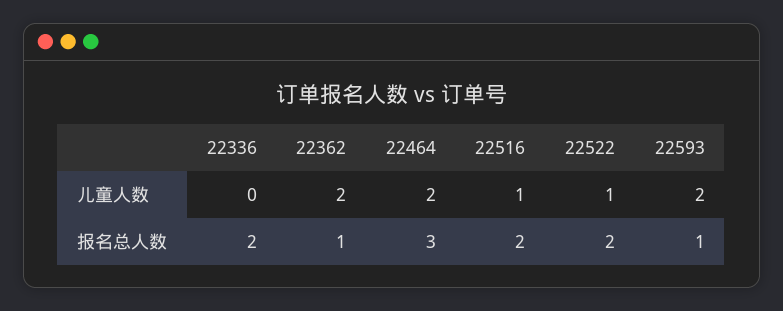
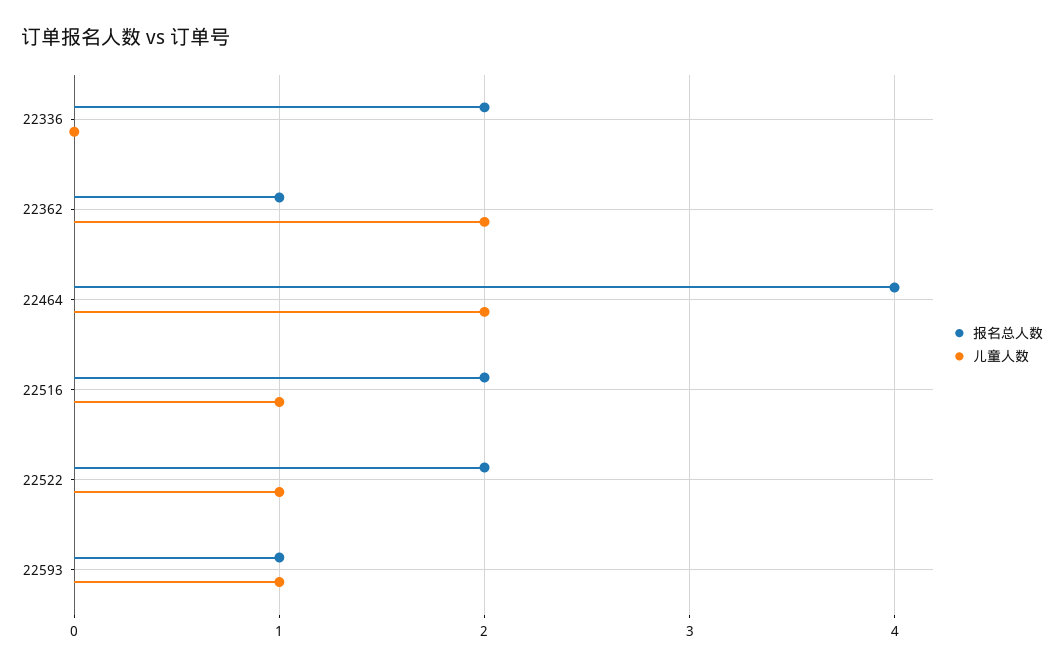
儿童人数, 22593: 2 -> 1
报名总人数, 22464: 3 -> 4

